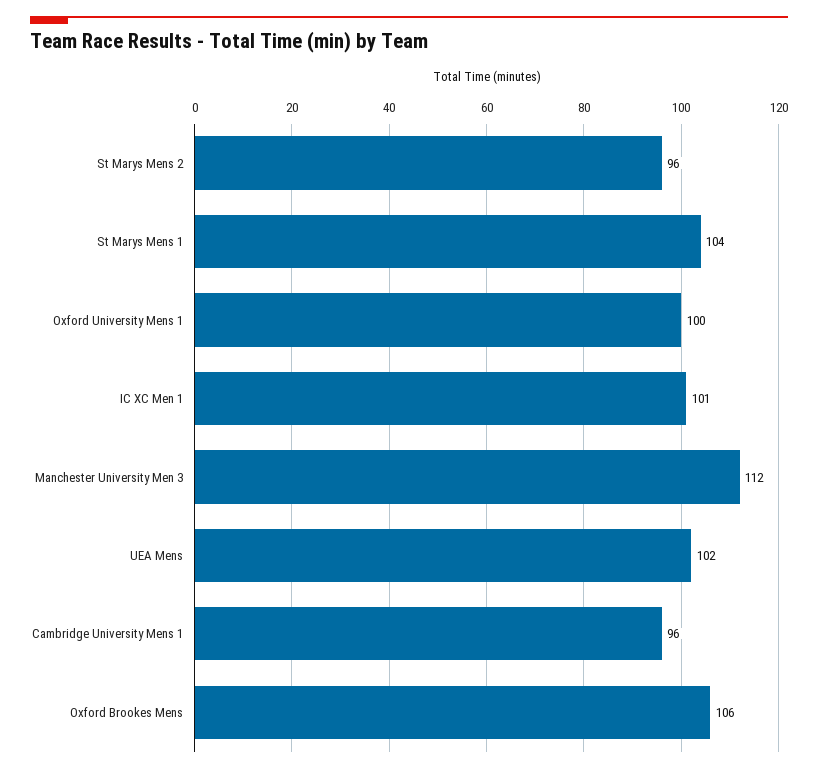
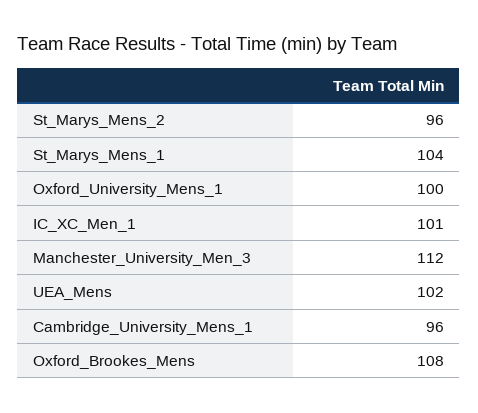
Oxford Brookes Mens: 106 -> 108

